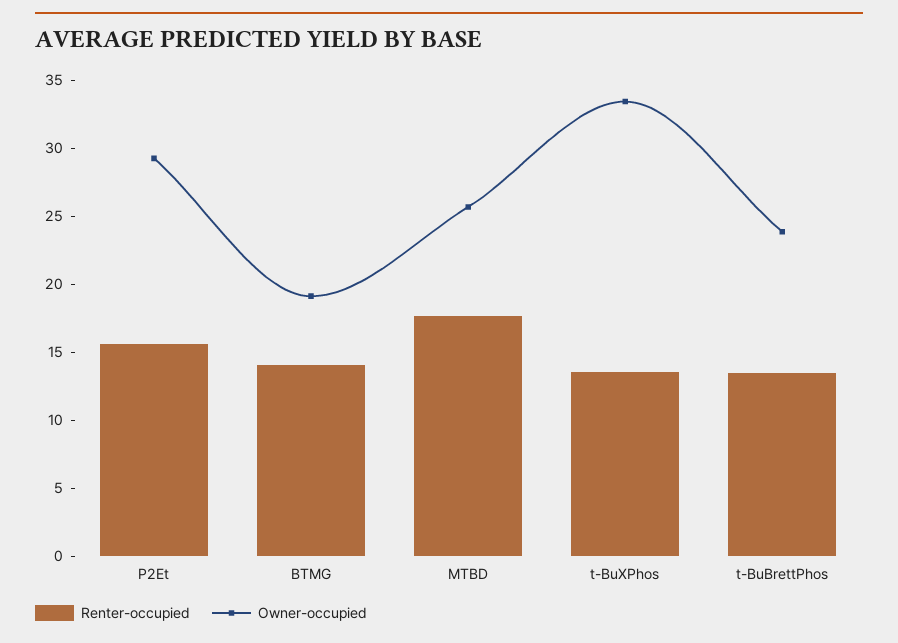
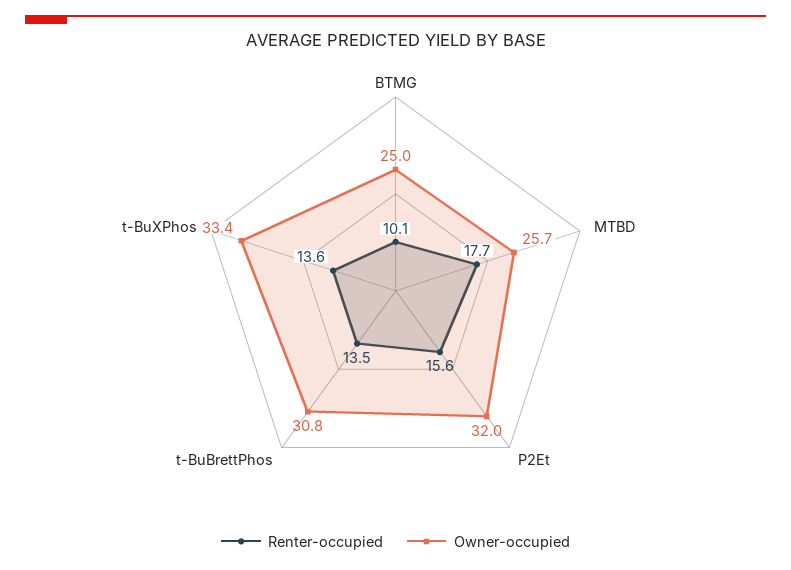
Owner-occupied, P2Et: 29 -> 32
Renter-occupied, BTMG: 14 -> 10.1
Owner-occupied, BTMG: 19 -> 25
Owner-occupied, t-BuBrettPhos: 24 -> 30.8

